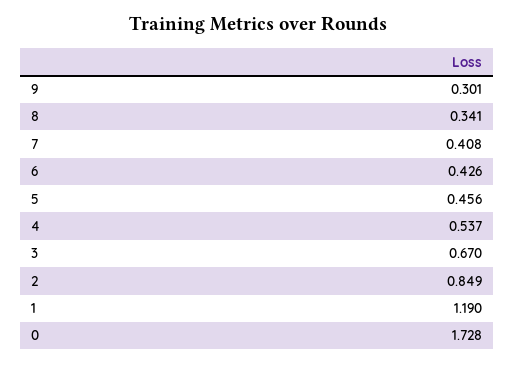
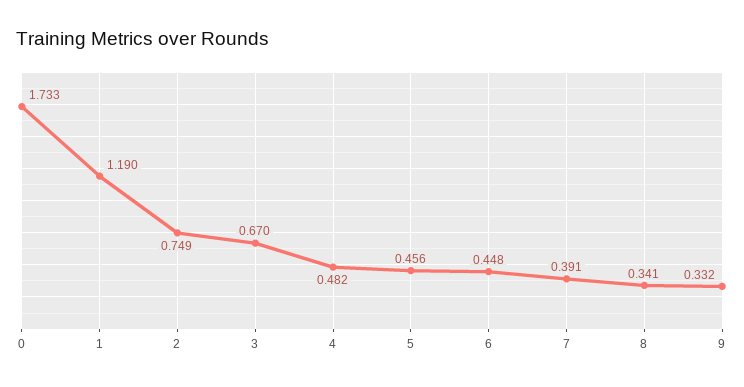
9: 0.301 -> 0.332
7: 0.408 -> 0.391
6: 0.426 -> 0.448
4: 0.537 -> 0.482
2: 0.849 -> 0.749
0: 1.728 -> 1.733

